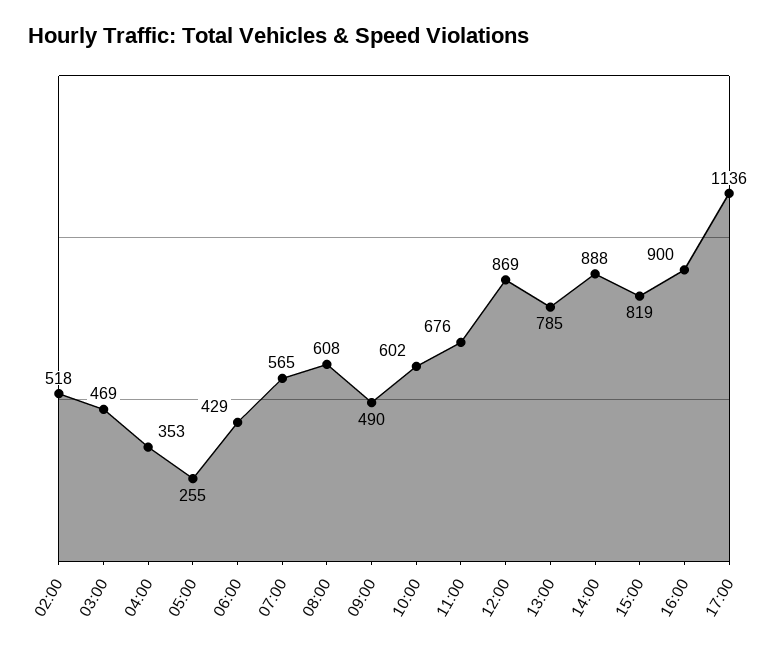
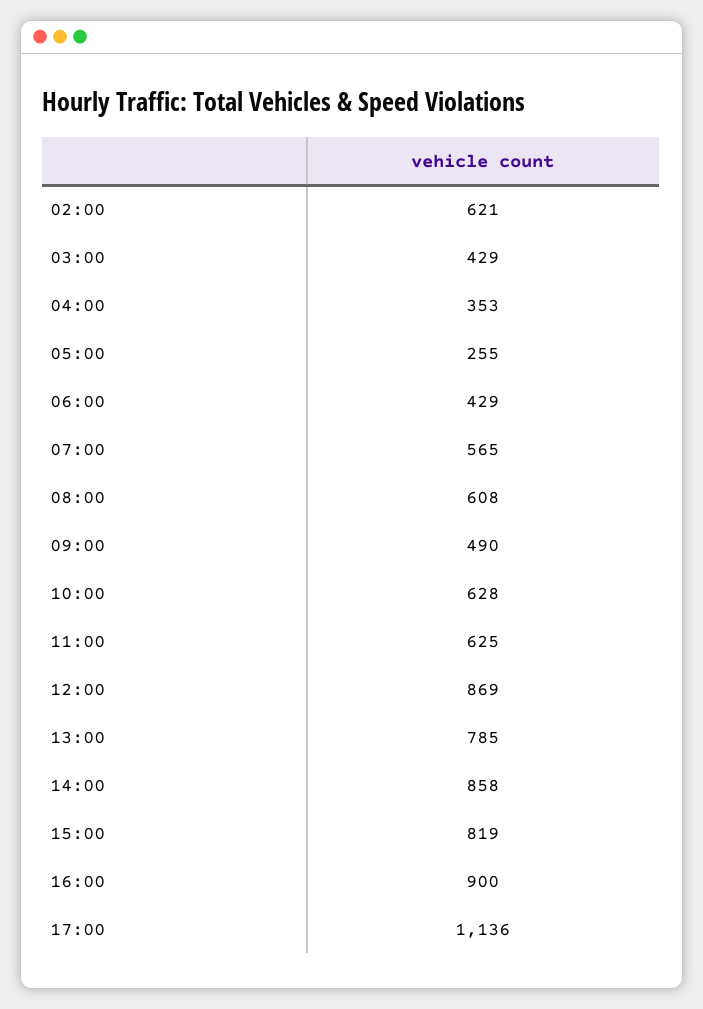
02:00: 518 -> 621
03:00: 469 -> 429
10:00: 602 -> 628
11:00: 676 -> 625
14:00: 888 -> 858

